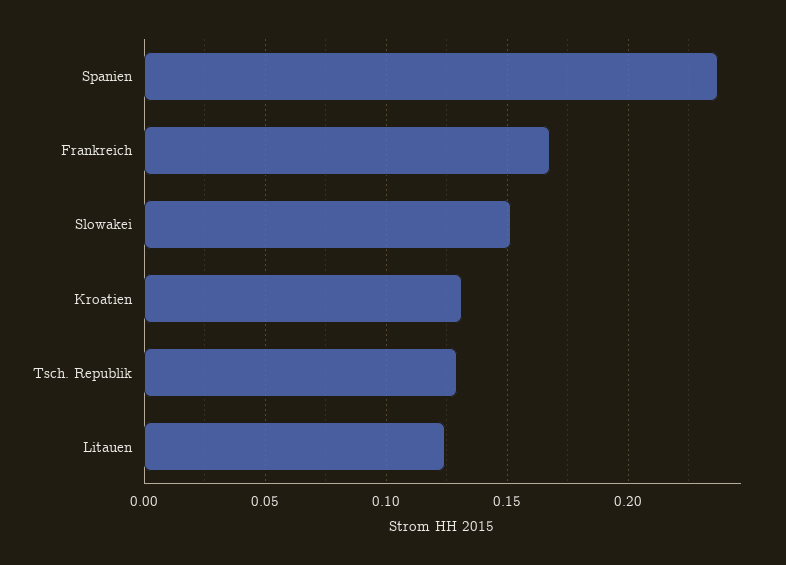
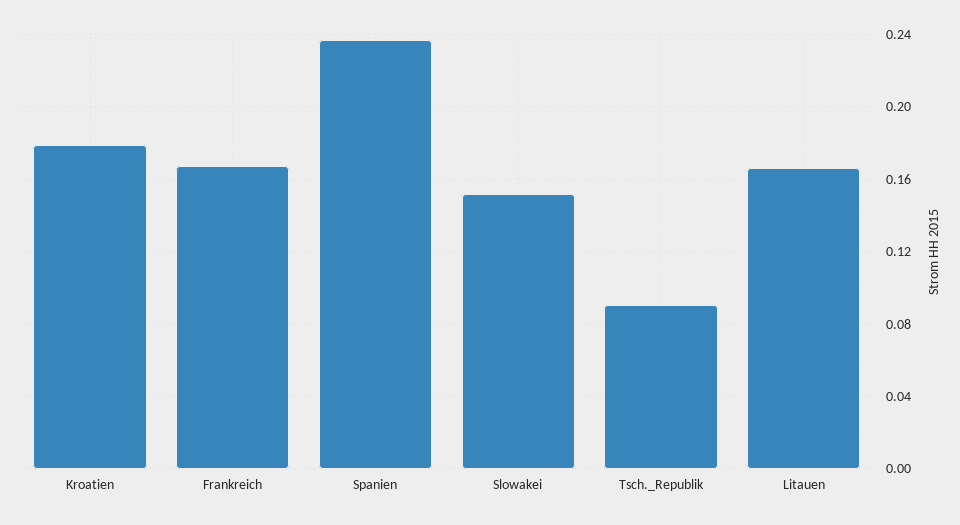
Kroatien: 0.13 -> 0.18
Tsch. Republik: 0.13 -> 0.09
Litauen: 0.125 -> 0.165

